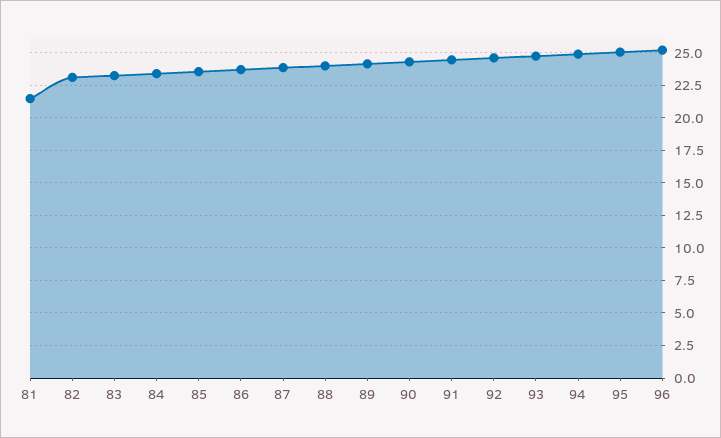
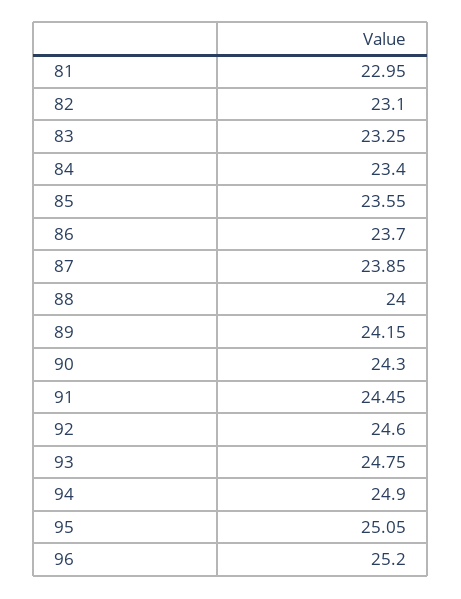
81: 21.5 -> 22.95

